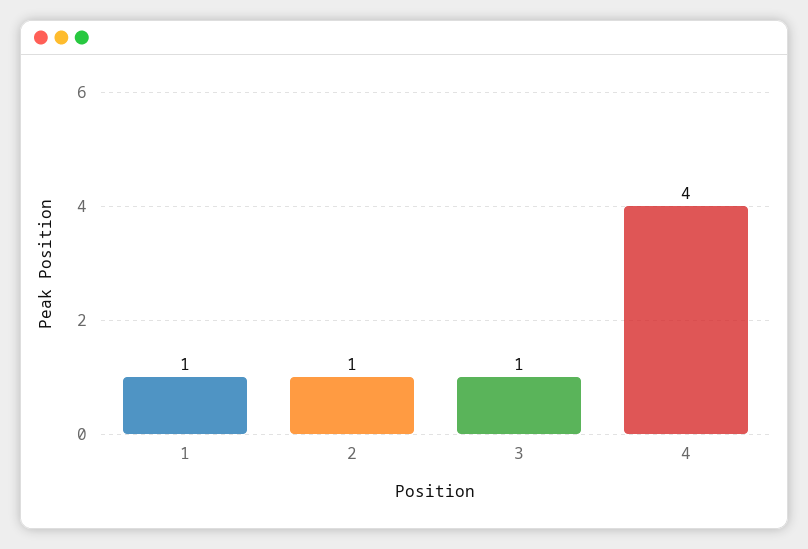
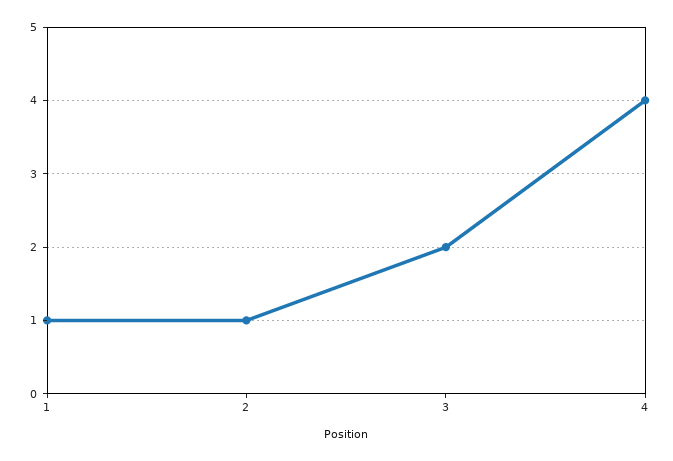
3: 1 -> 2

